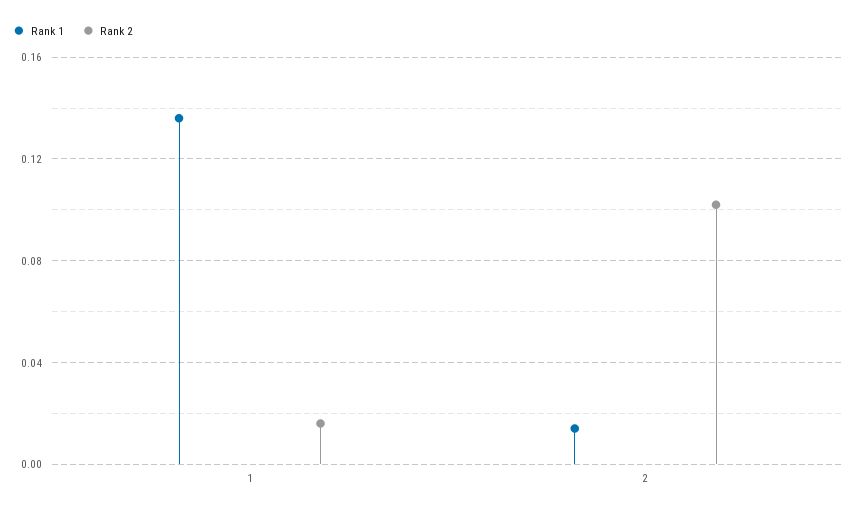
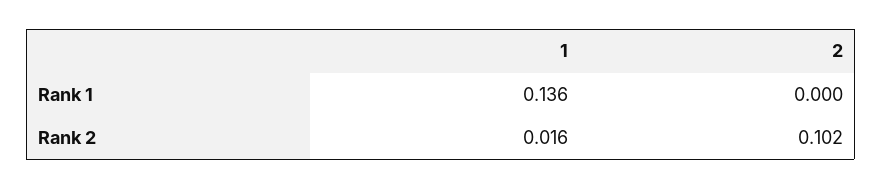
Rank 1, 2: 0.015 -> 0

